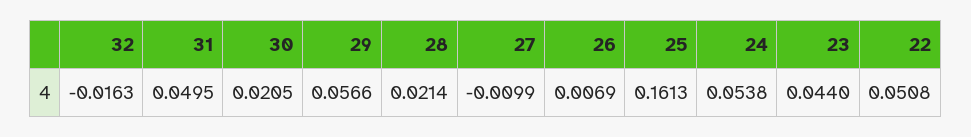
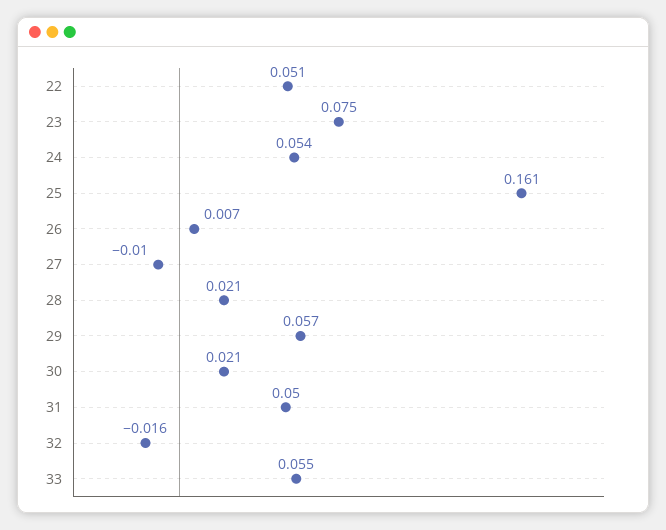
23: 0.044 -> 0.075
33: none -> 0.055

